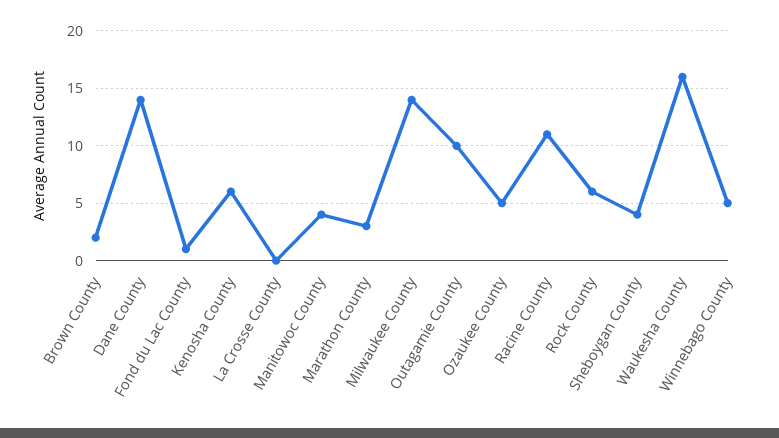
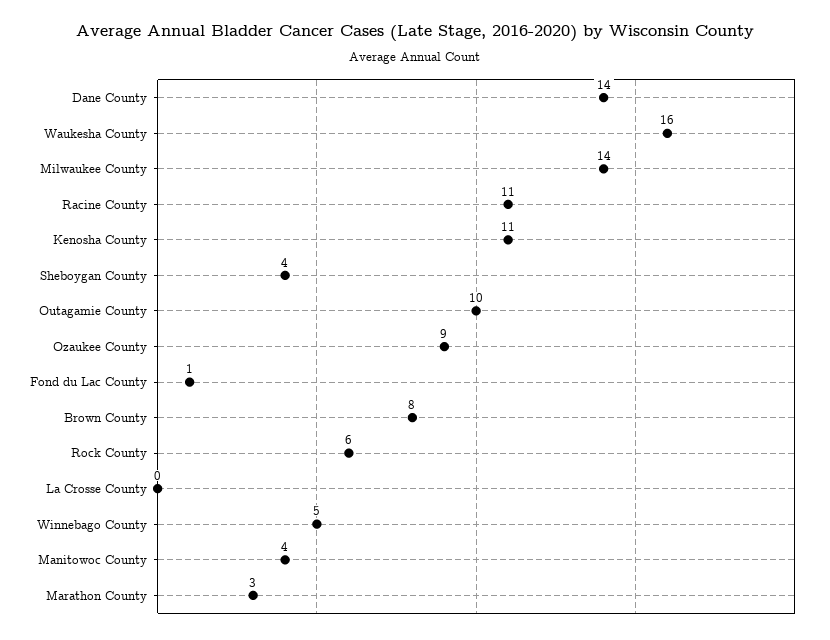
Brown County: 2 -> 8
Kenosha County: 6 -> 11
Ozaukee County: 5 -> 9

